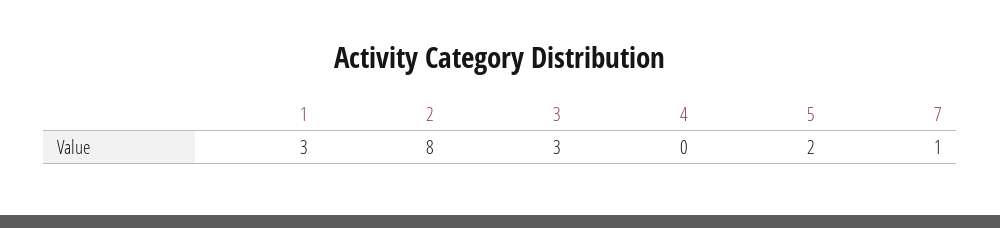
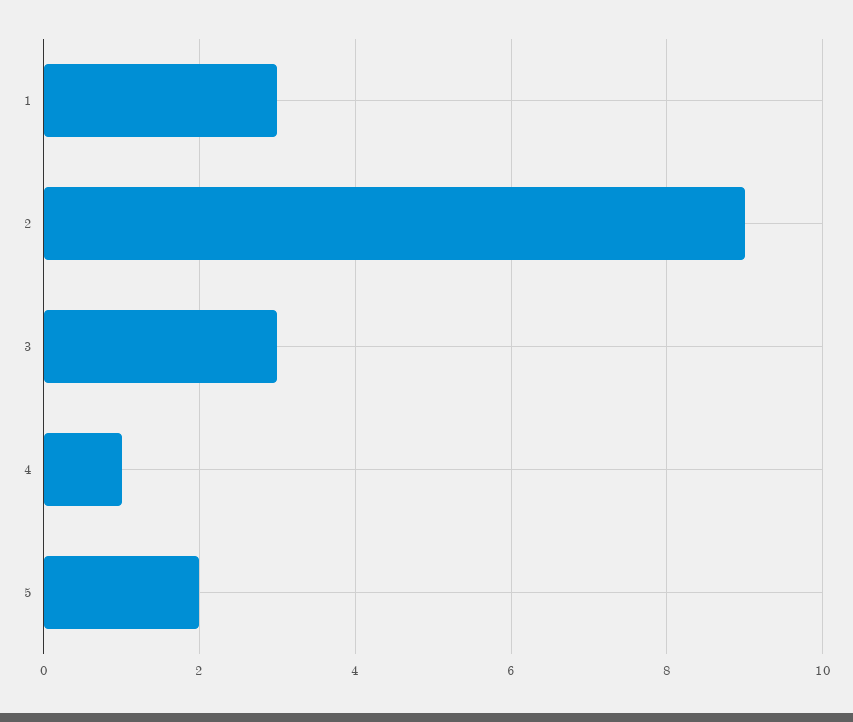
2: 8 -> 9
4: 0 -> 1
7: 1 -> none

